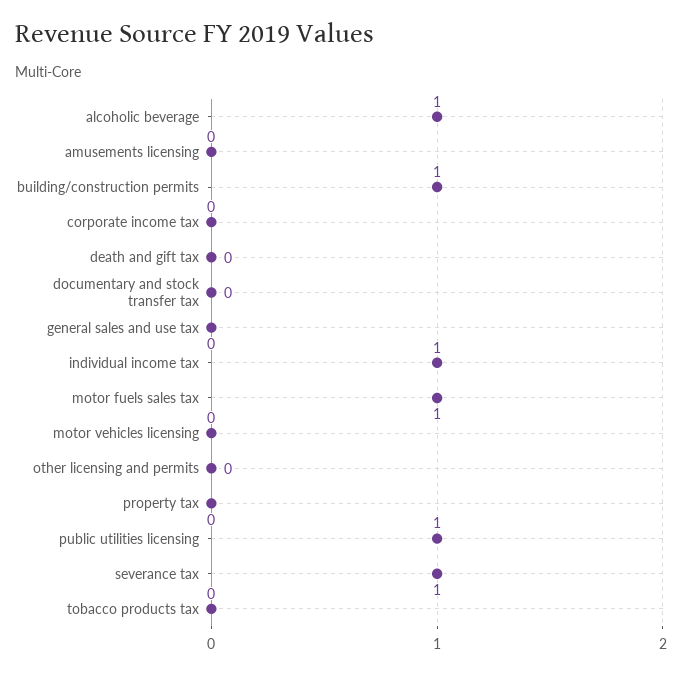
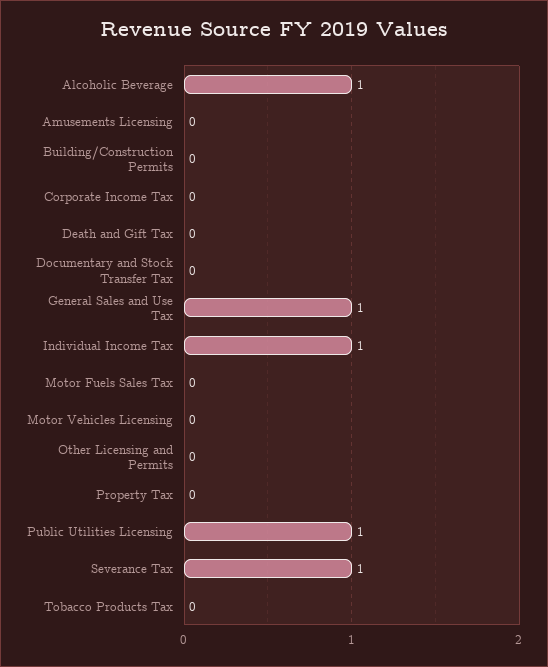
building/construction permits: 1 -> 0
general sales and use tax: 0 -> 1
motor fuels sales tax: 1 -> 0

